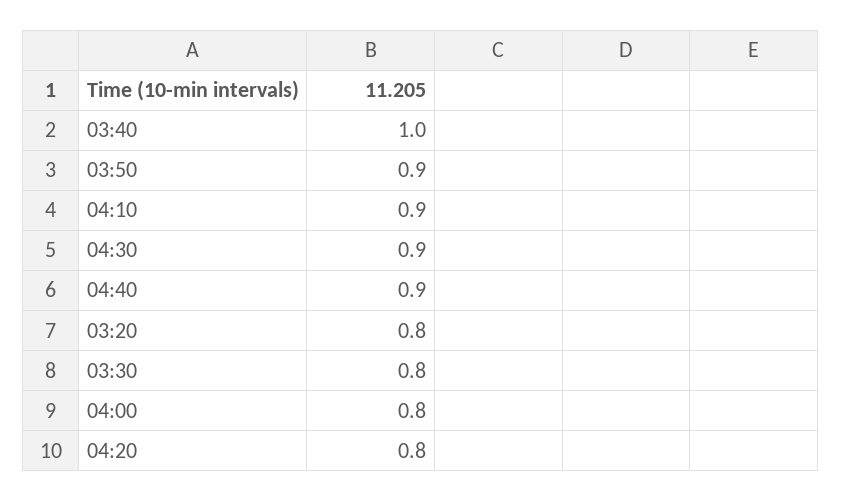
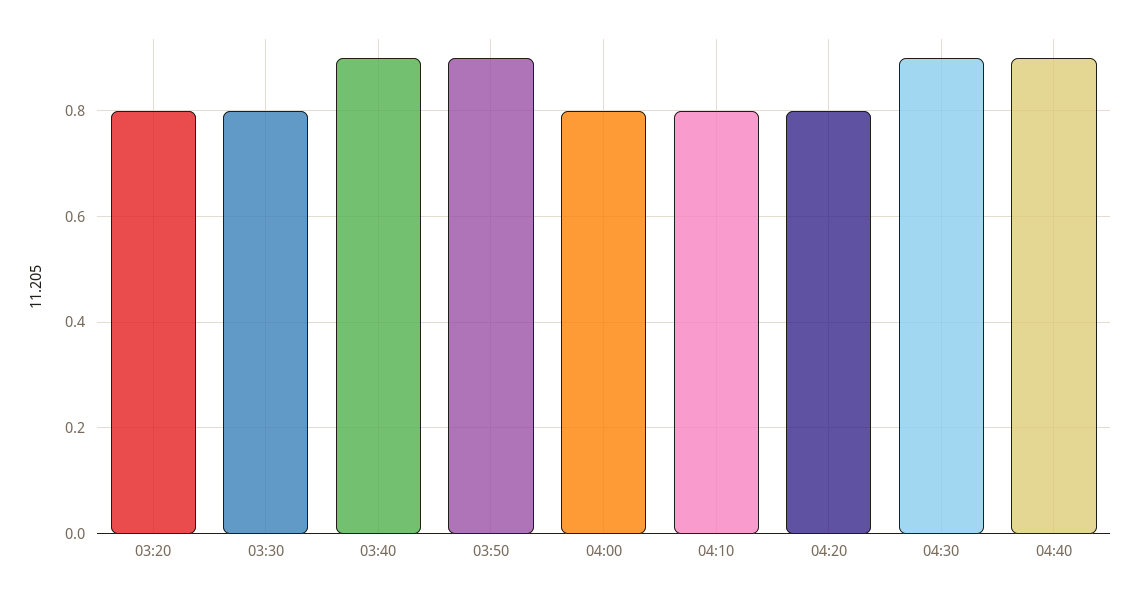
03:40: 1 -> 0.9
04:10: 0.9 -> 0.8

